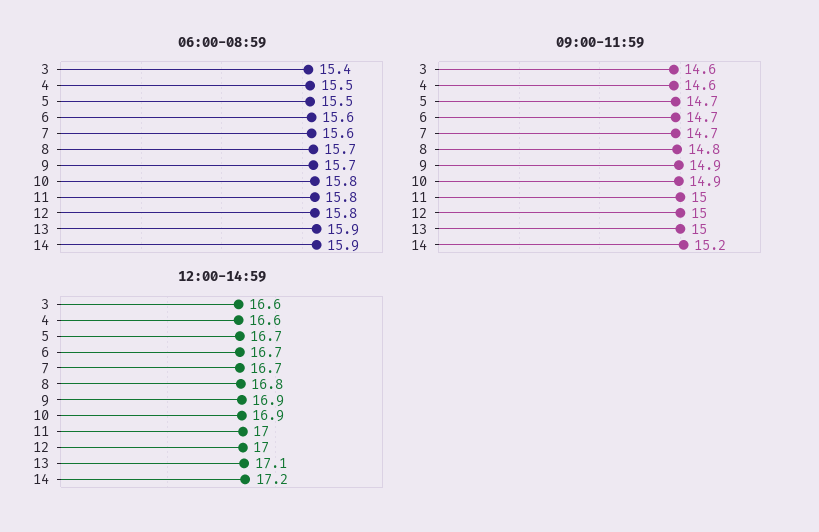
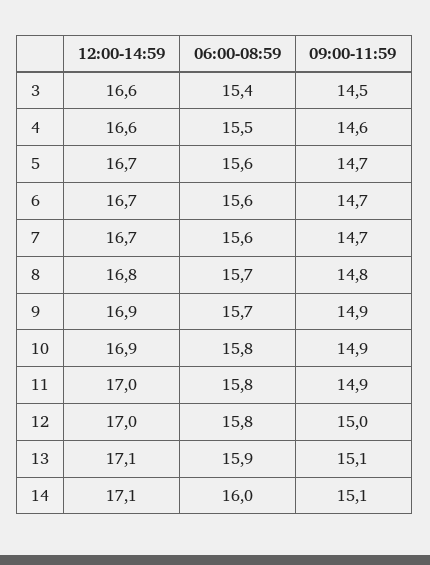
06:00-08:59, 5: 15.5 -> 15.6
06:00-08:59, 14: 15.9 -> 16
09:00-11:59, 3: 14.6 -> 14.5
09:00-11:59, 11: 15 -> 14.9
09:00-11:59, 13: 15 -> 15.1
09:00-11:59, 14: 15.2 -> 15.1
12:00-14:59, 14: 17.2 -> 17.1

